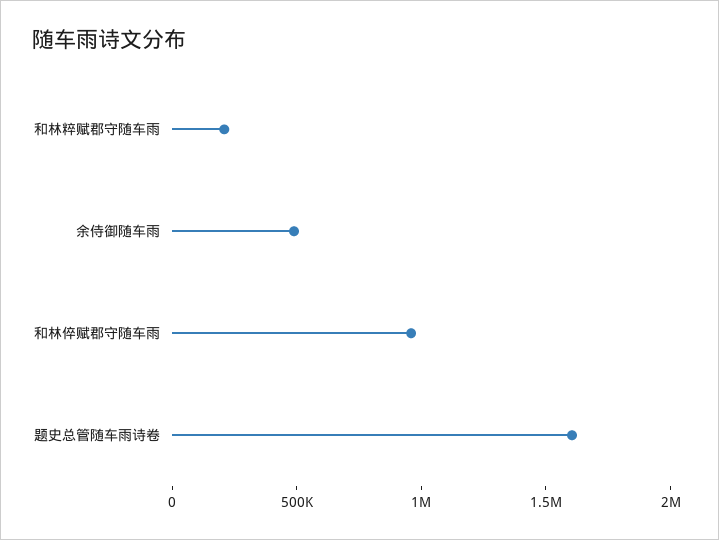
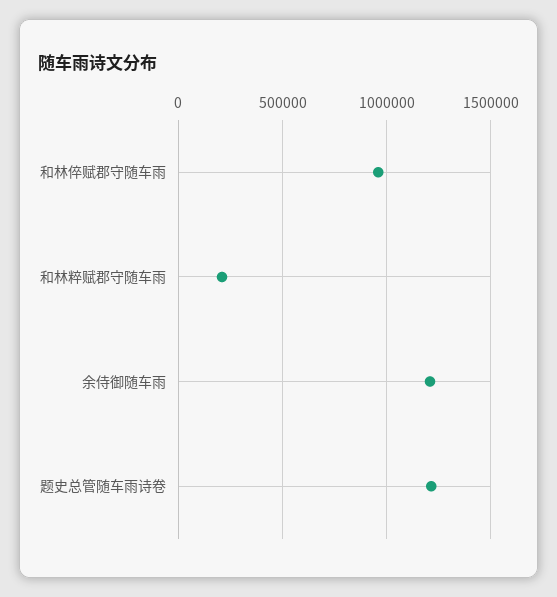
余侍御随车雨: 500000 -> 1200000
题史总管随车雨诗卷: 1600000 -> 1200000

